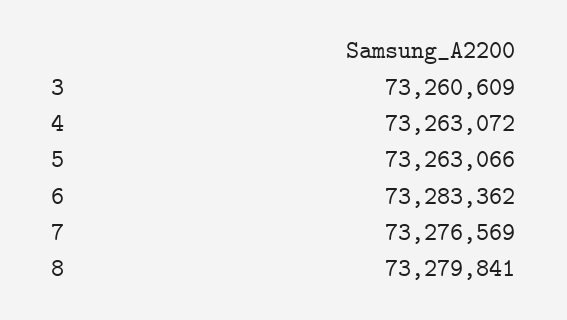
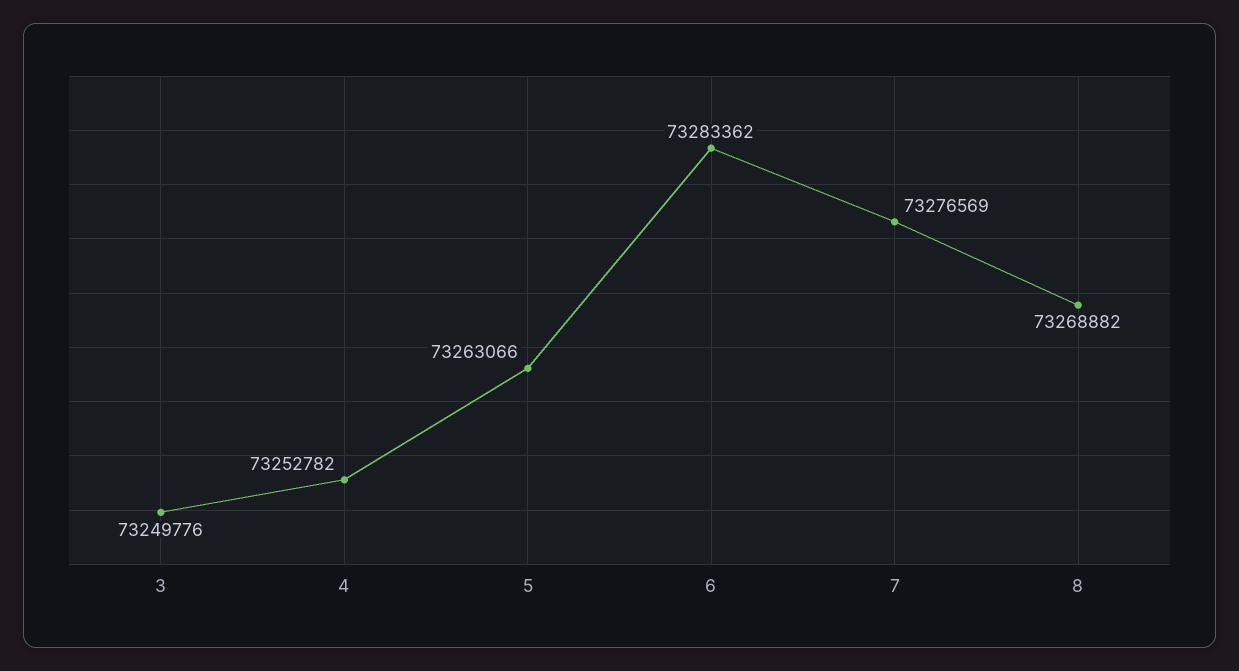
3: 73260609 -> 73249776
4: 73263072 -> 73252782
8: 73279841 -> 73268882

